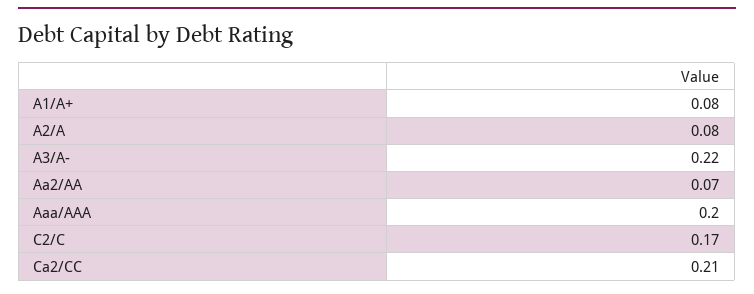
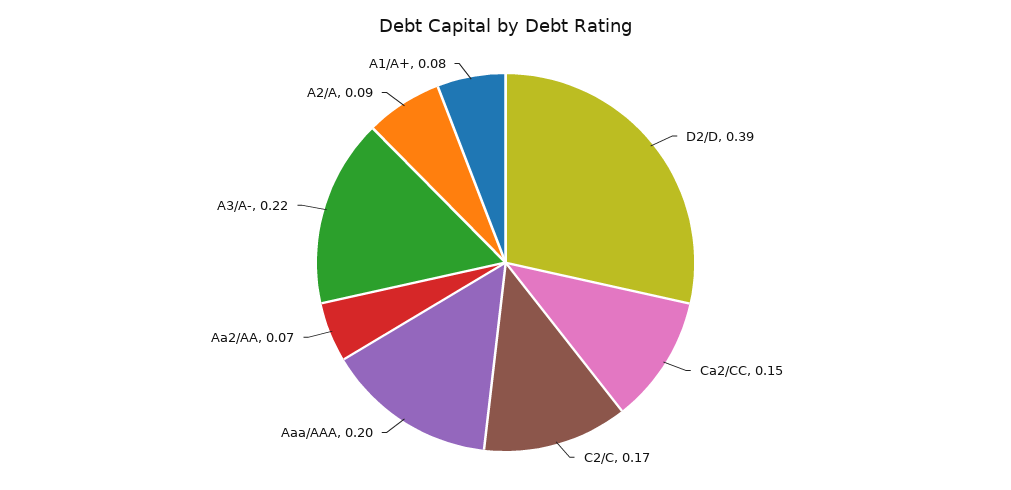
A2/A: 0.08 -> 0.09
Ca2/CC: 0.21 -> 0.15
D2/D: none -> 0.39

